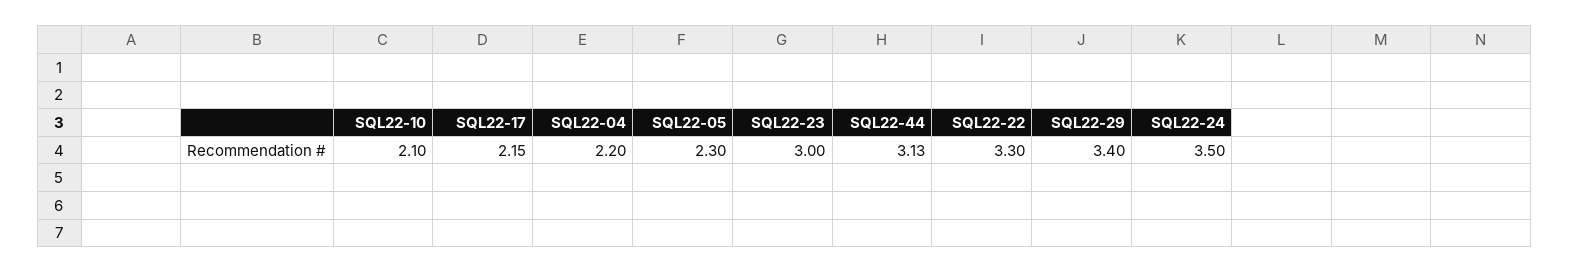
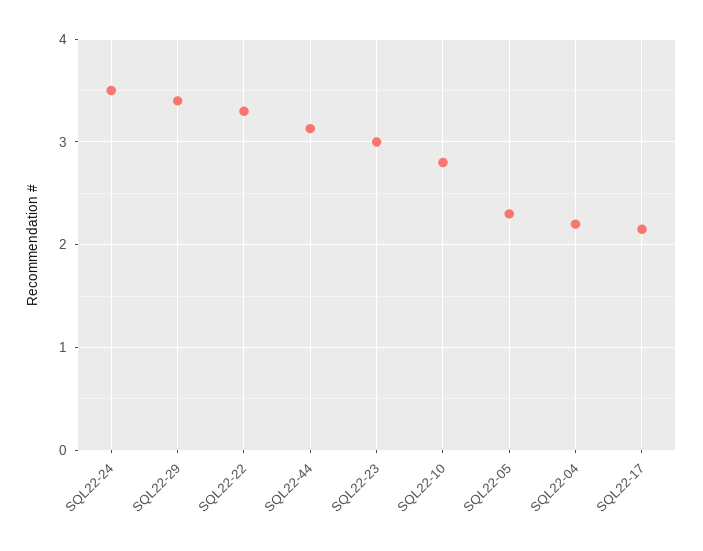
SQL22-10: 2.1 -> 2.8

